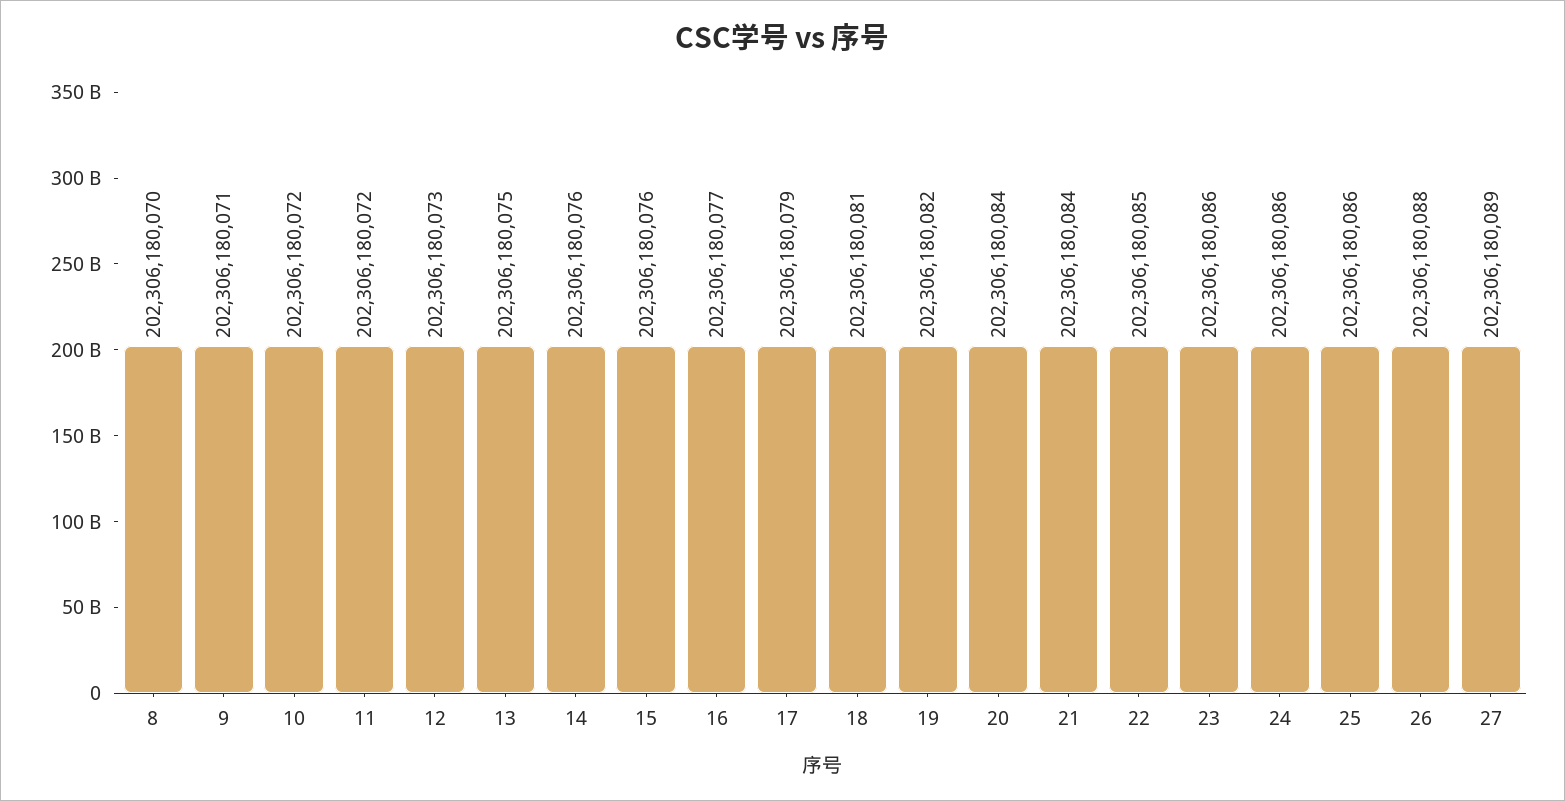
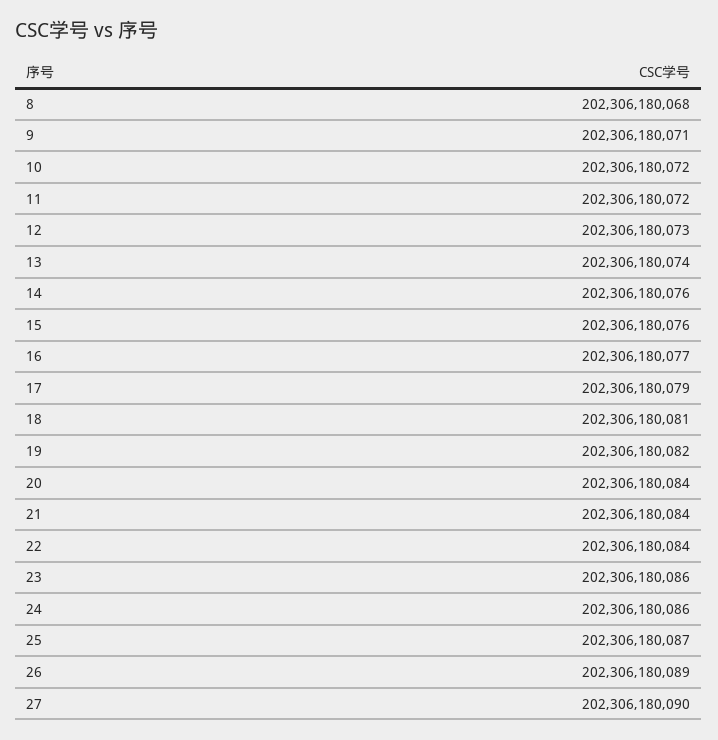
8: 202306180070 -> 202306180068
13: 202306180075 -> 202306180074
22: 202306180085 -> 202306180084
25: 202306180086 -> 202306180087
26: 202306180088 -> 202306180089
27: 202306180089 -> 202306180090

